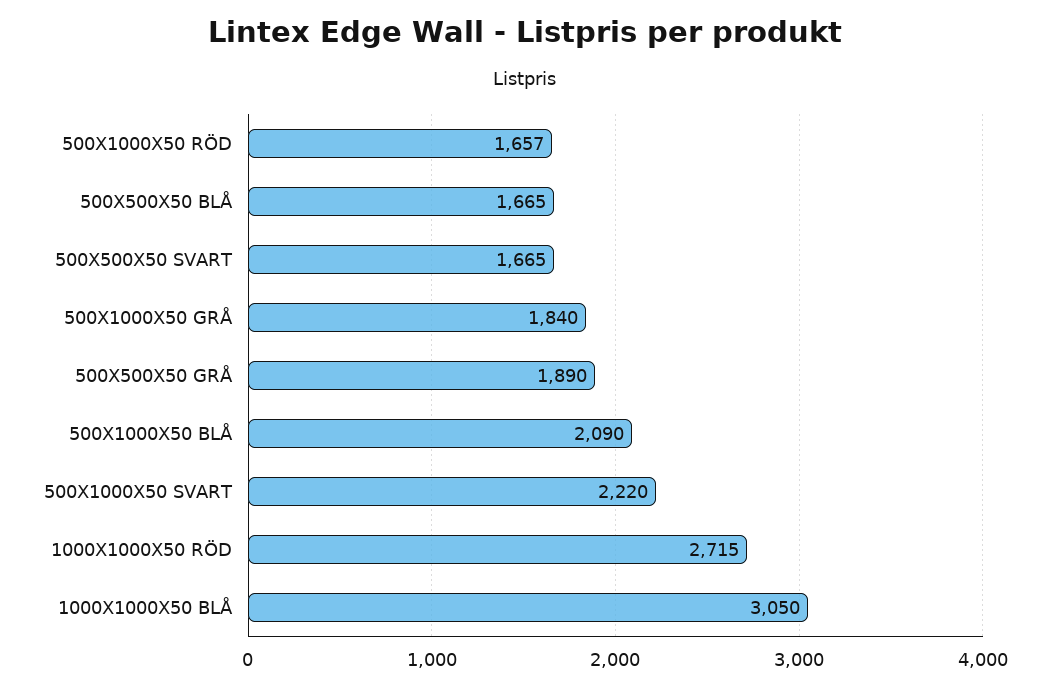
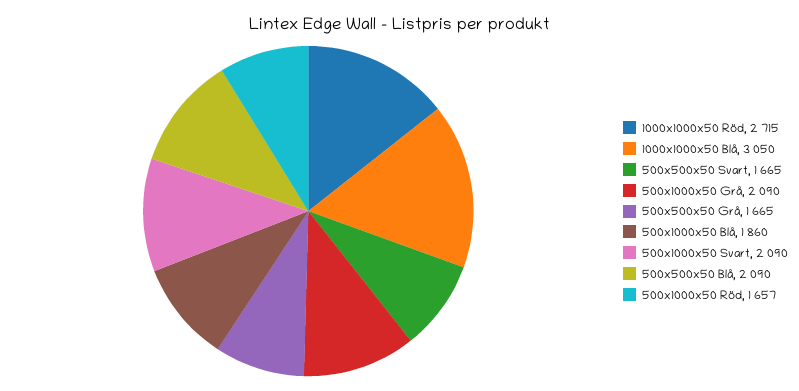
500X500X50 BLÅ: 1665 -> 2090
500X1000X50 GRÅ: 1840 -> 2090
500X500X50 GRÅ: 1890 -> 1665
500X1000X50 BLÅ: 2090 -> 1860
500X1000X50 SVART: 2220 -> 2090

